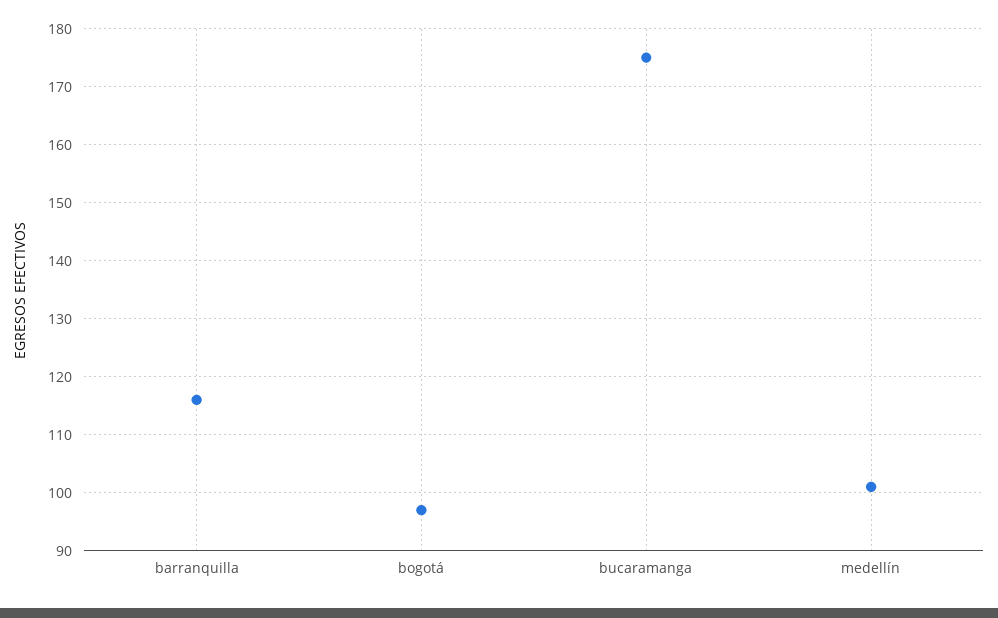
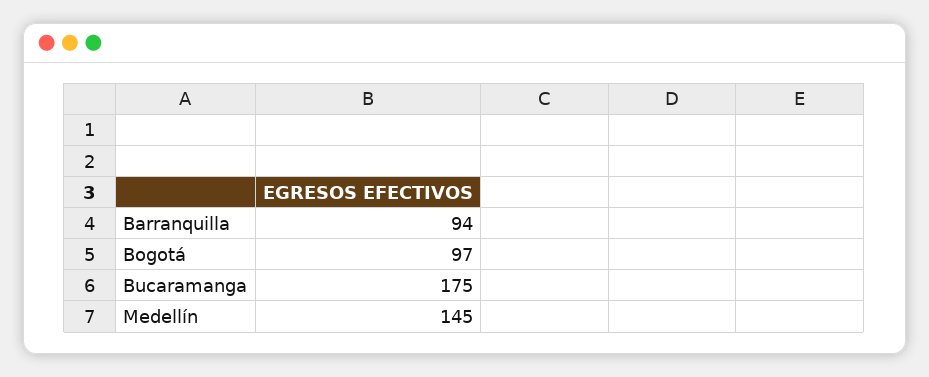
barranquilla: 115 -> 94
medellín: 100 -> 145

